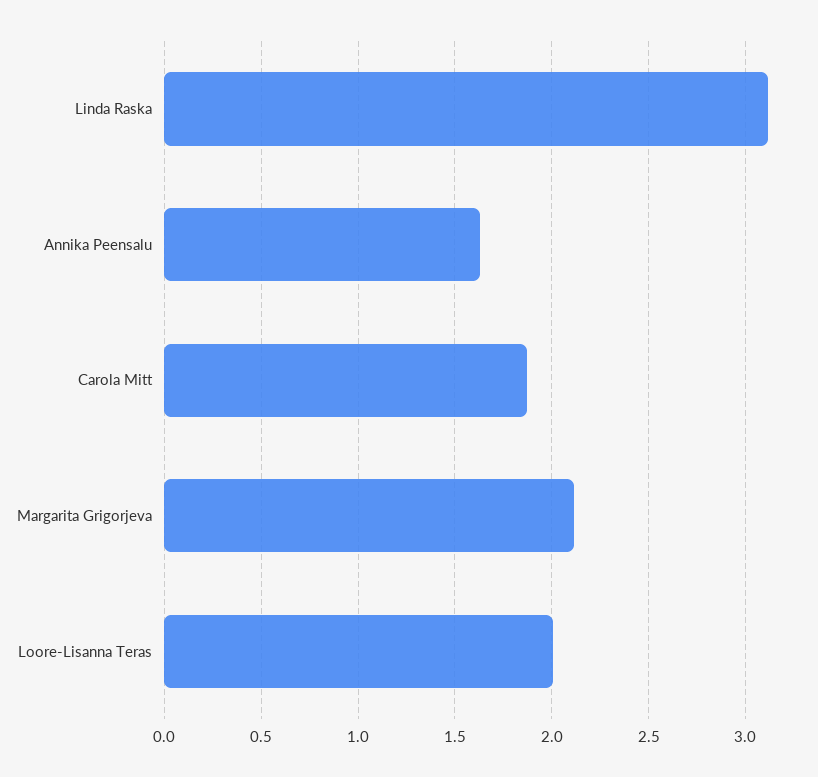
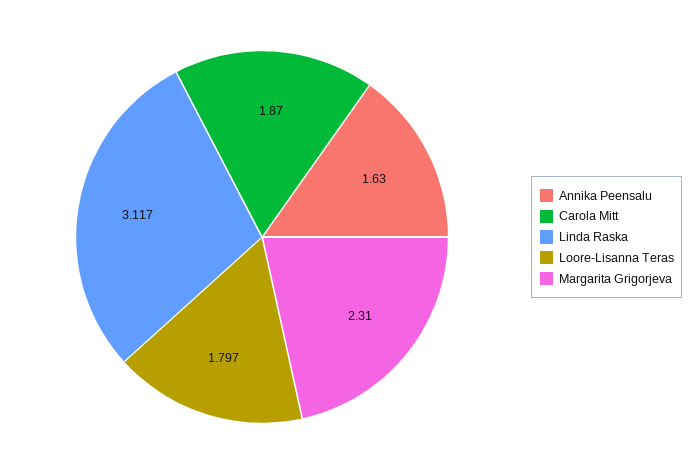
Margarita Grigorjeva: 2.1 -> 2.31
Loore-Lisanna Teras: 2 -> 1.797

